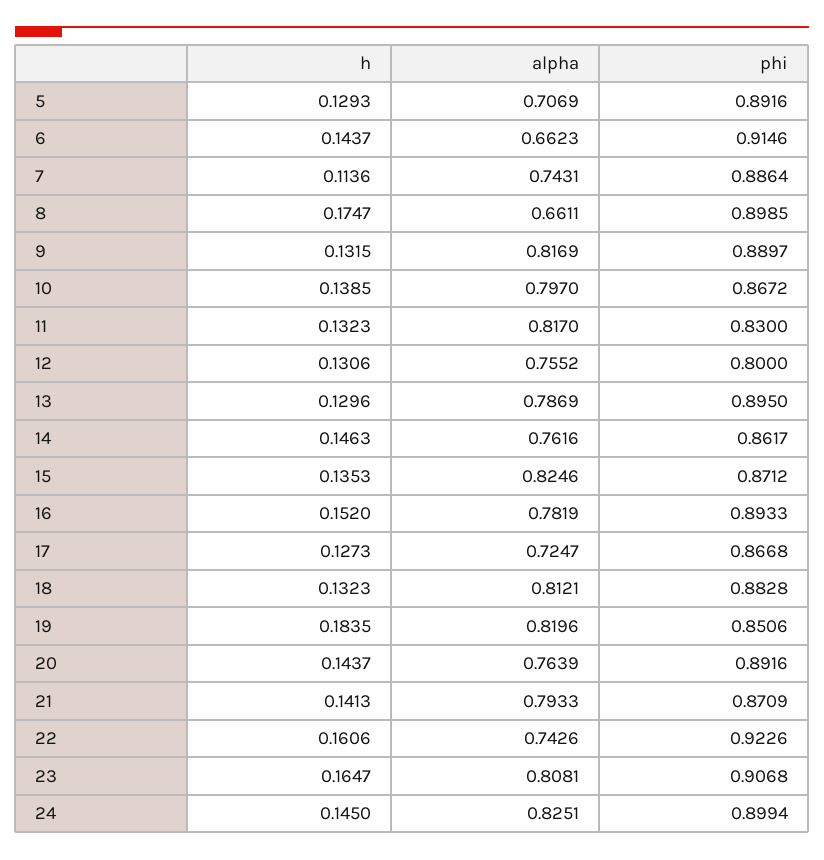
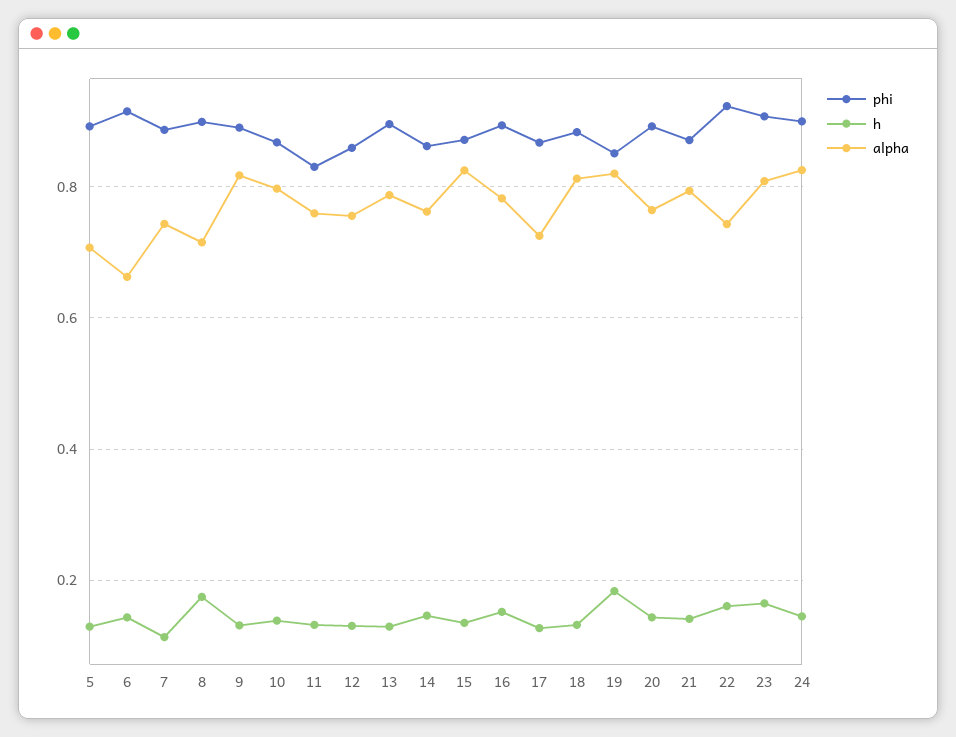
alpha, 8: 0.6611 -> 0.72
alpha, 11: 0.817 -> 0.76
phi, 12: 0.8 -> 0.86

